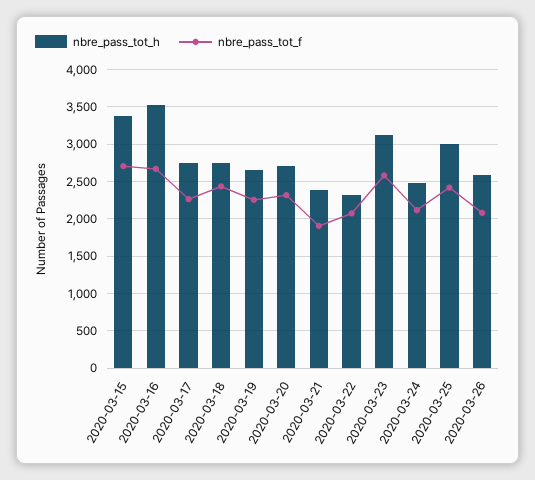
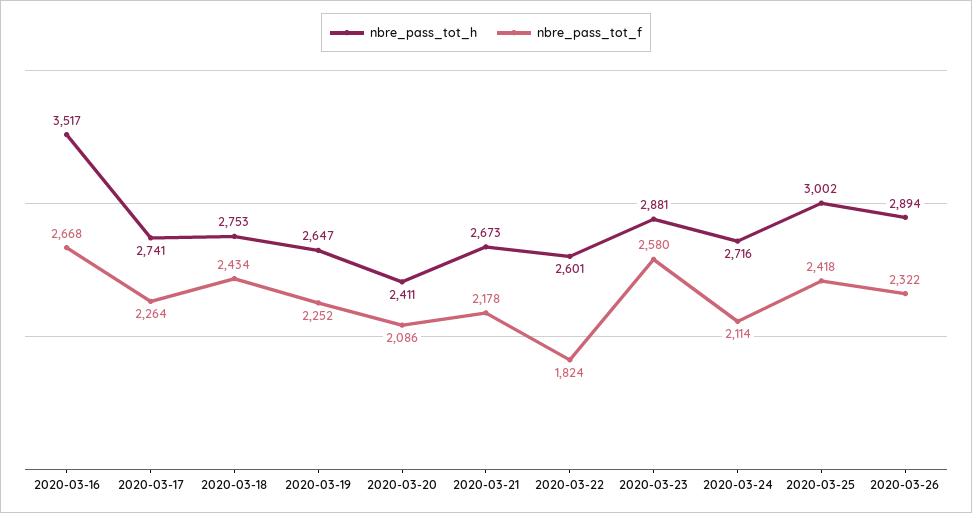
nbre_pass_tot_h, 2020-03-15: 3400 -> none
nbre_pass_tot_f, 2020-03-15: 2700 -> none
nbre_pass_tot_h, 2020-03-20: 2700 -> 2411
nbre_pass_tot_f, 2020-03-20: 2300 -> 2086
nbre_pass_tot_h, 2020-03-21: 2400 -> 2673
nbre_pass_tot_f, 2020-03-21: 1900 -> 2178
nbre_pass_tot_h, 2020-03-22: 2300 -> 2601
nbre_pass_tot_f, 2020-03-22: 2100 -> 1824
nbre_pass_tot_h, 2020-03-23: 3100 -> 2881
nbre_pass_tot_h, 2020-03-24: 2500 -> 2716
nbre_pass_tot_h, 2020-03-26: 2600 -> 2894
nbre_pass_tot_f, 2020-03-26: 2100 -> 2322

